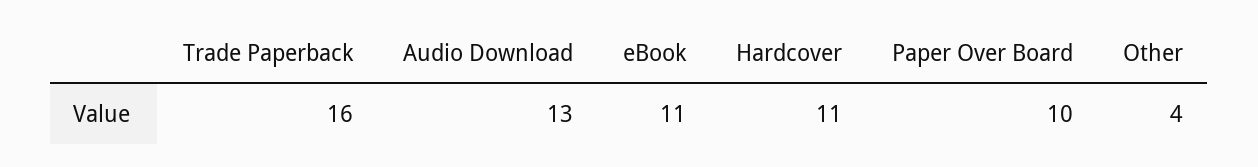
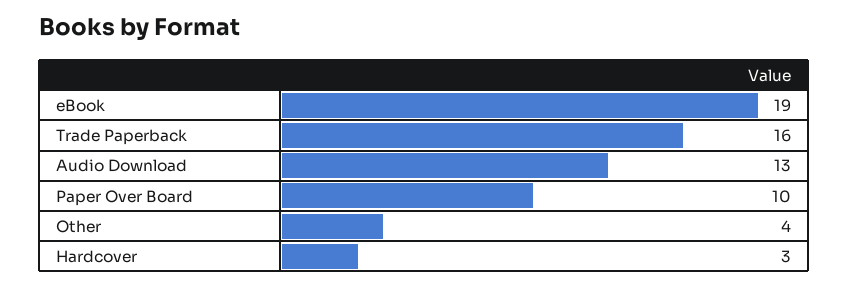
eBook: 11 -> 19
Hardcover: 11 -> 3

